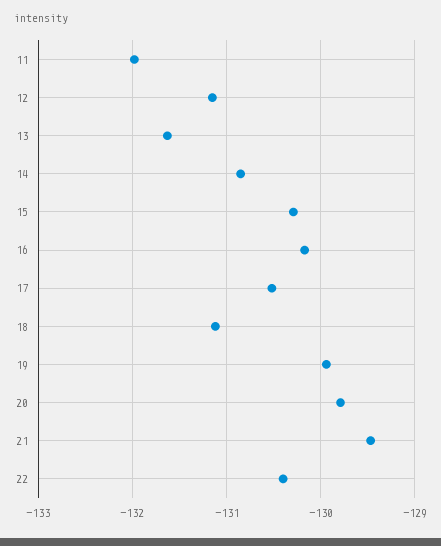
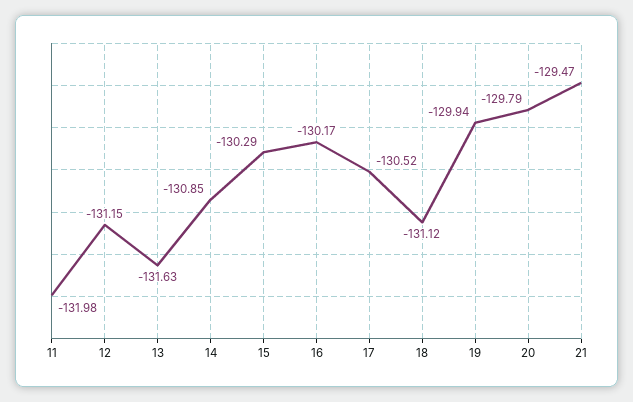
22: -130.4 -> none

